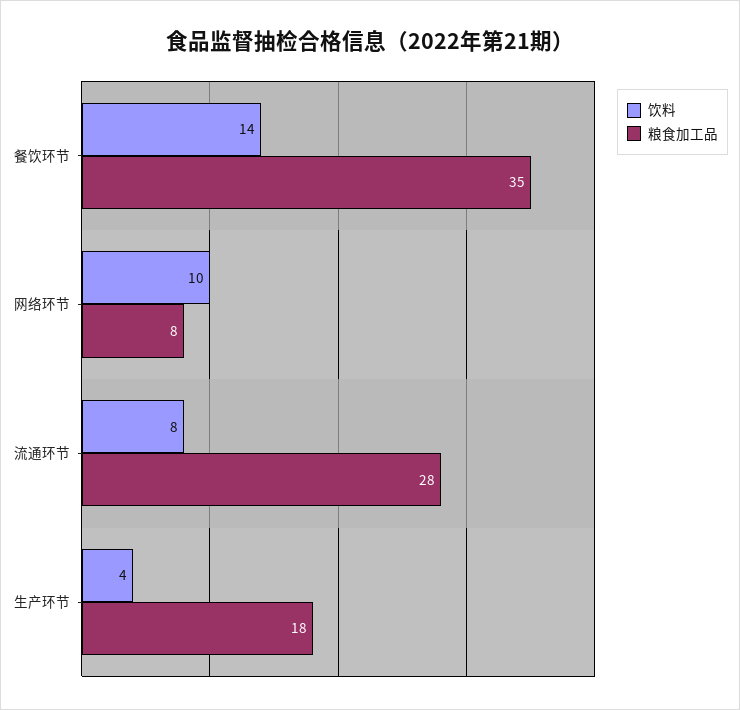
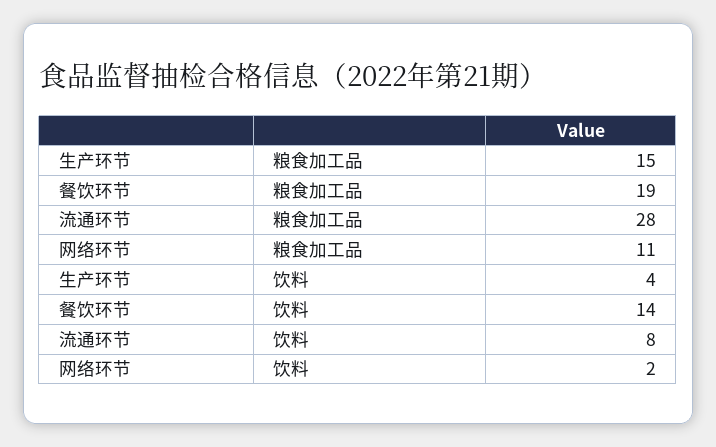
粮食加工品, 餐饮环节: 35 -> 19
饮料, 网络环节: 10 -> 2
粮食加工品, 网络环节: 8 -> 11
粮食加工品, 生产环节: 18 -> 15

